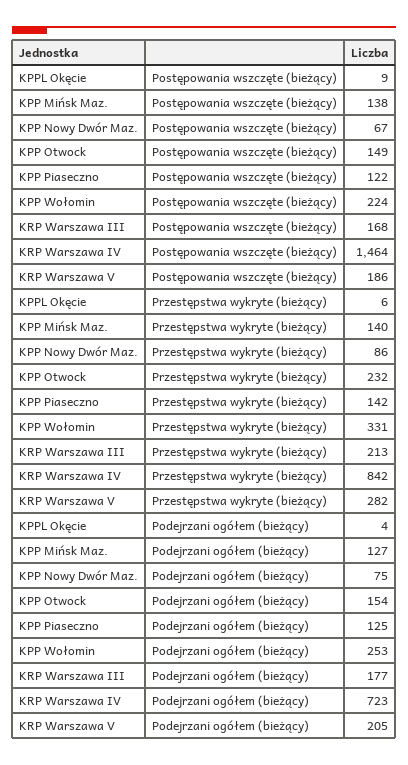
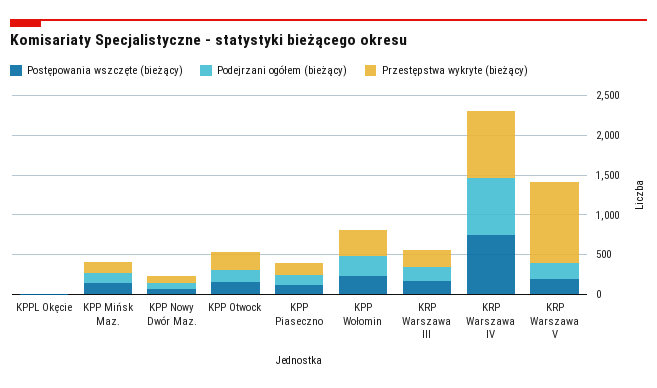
Postępowania wszczęte (bieżący), KRP Warszawa IV: 1464 -> 750
Przestępstwa wykryte (bieżący), KRP Warszawa V: 282 -> 1000

